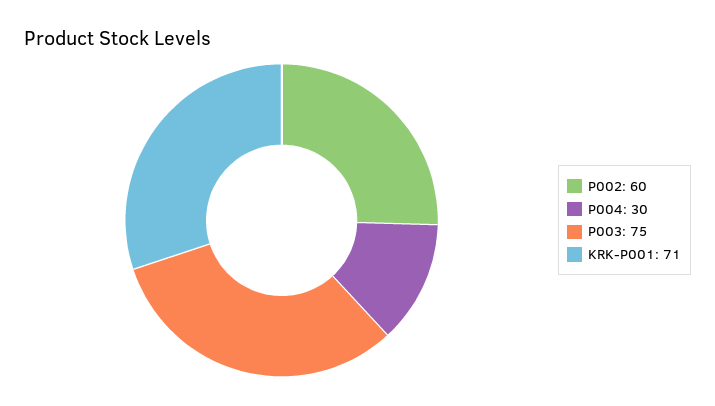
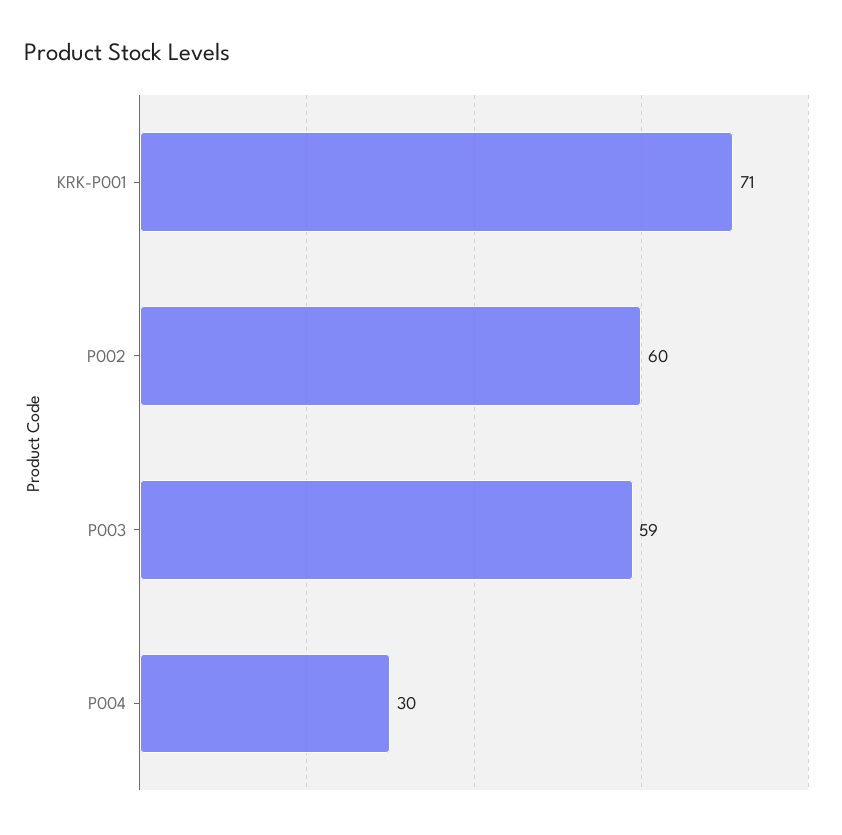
P003: 75 -> 59

